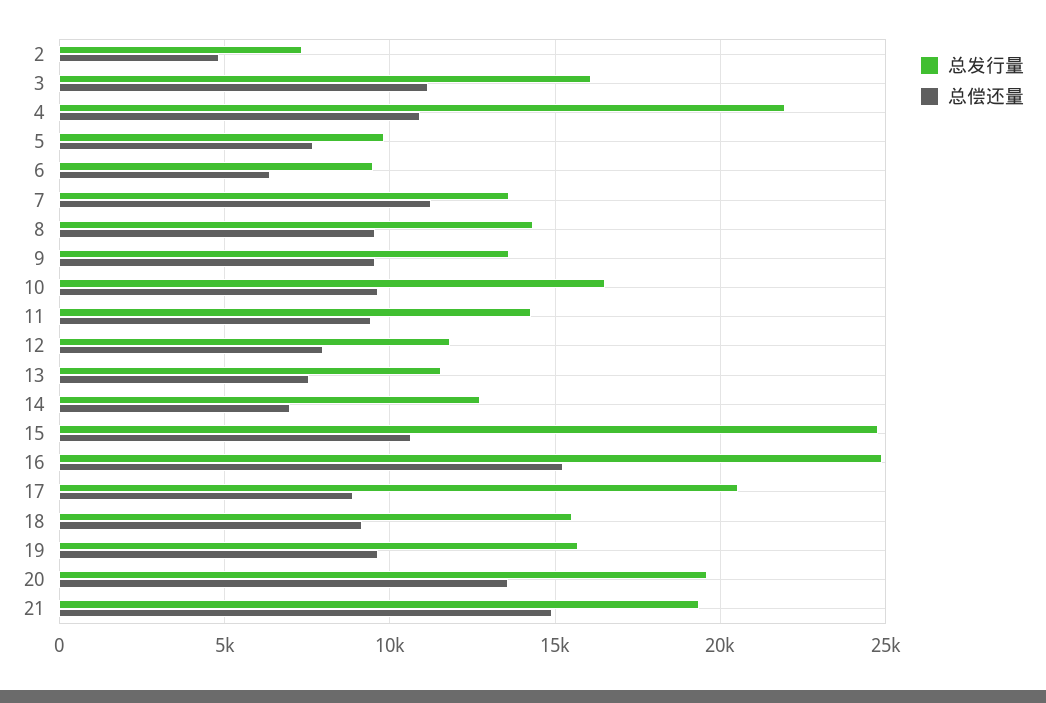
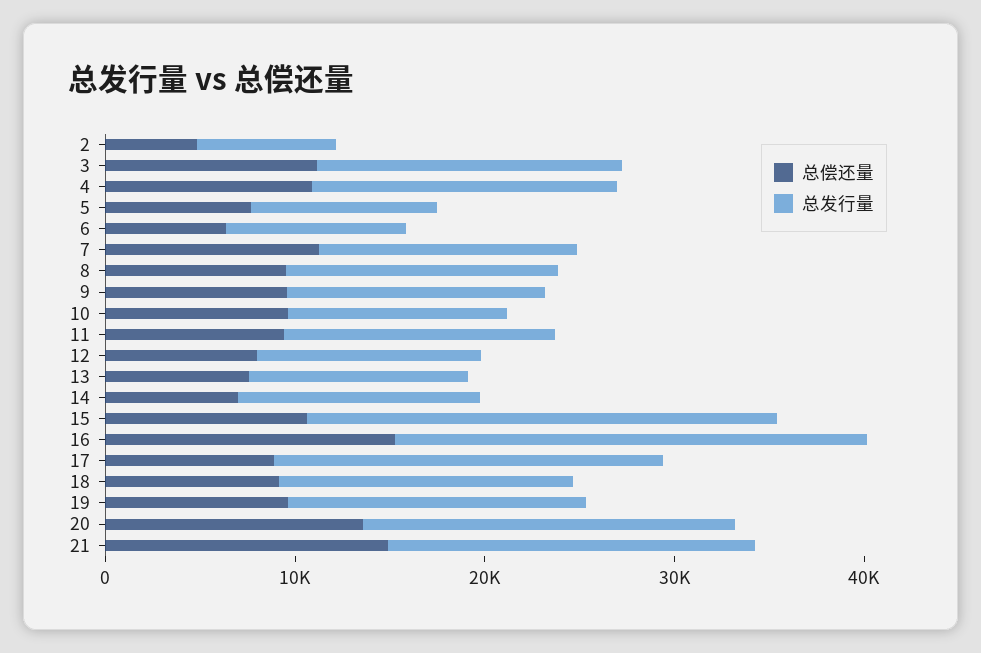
总发行量, 4: 22000 -> 16000
总发行量, 10: 16500 -> 12000

